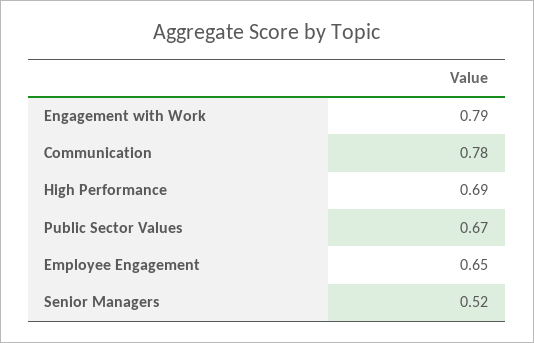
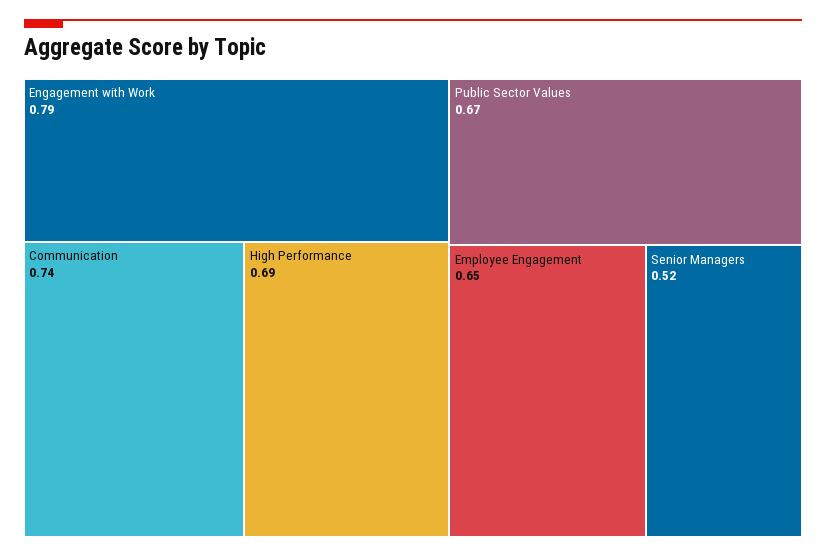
Communication: 0.78 -> 0.74

